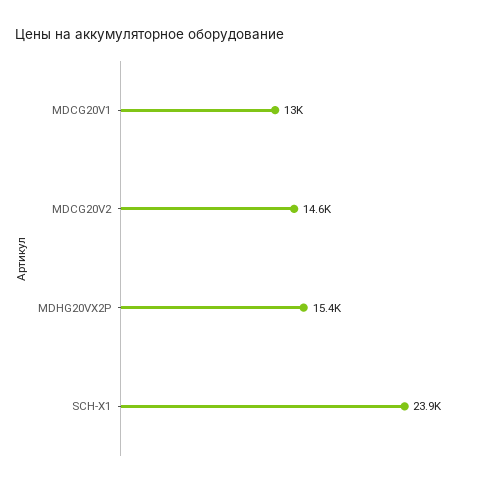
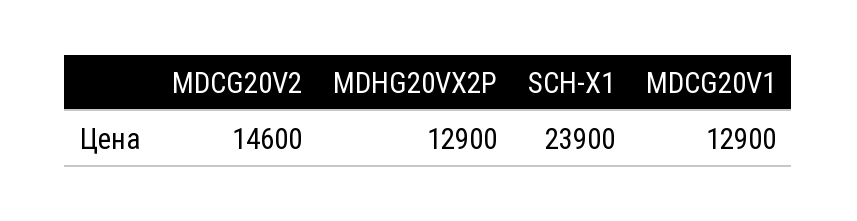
MDCG20V1: 13000 -> 12900
MDHG20VX2P: 15400 -> 12900

